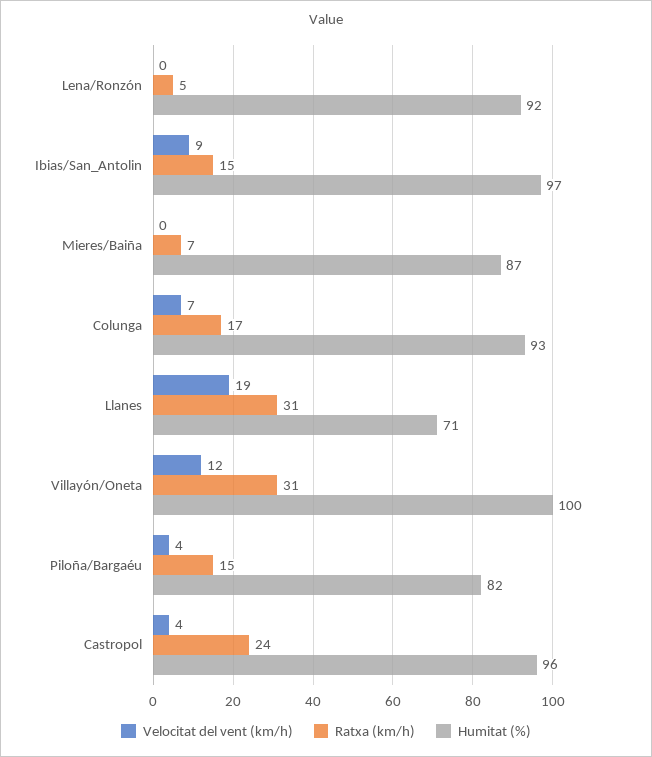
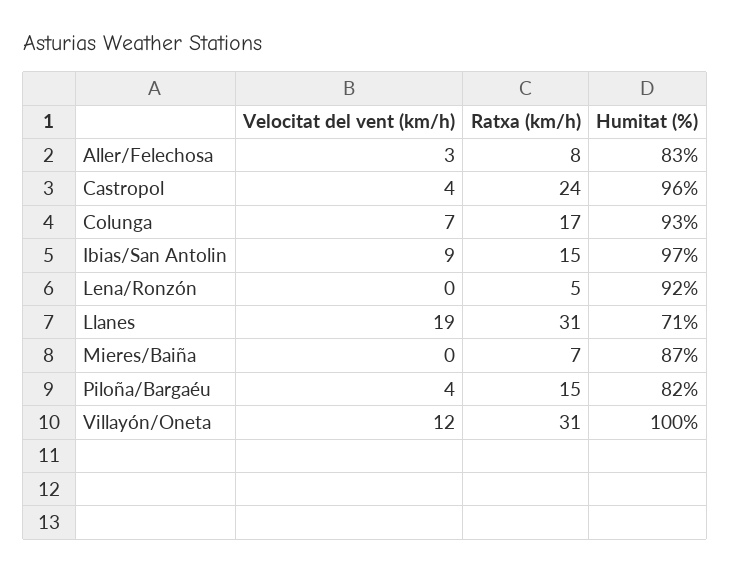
Velocitat del vent (km/h), Aller/Felechosa: none -> 3
Ratxa (km/h), Aller/Felechosa: none -> 8
Humitat (%), Aller/Felechosa: none -> 83

